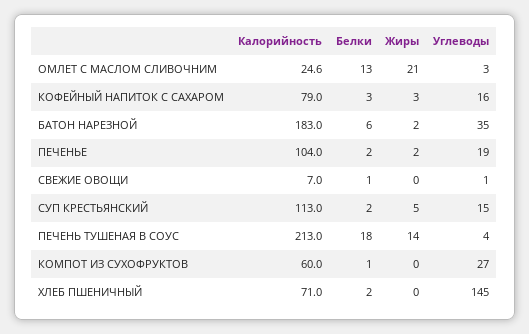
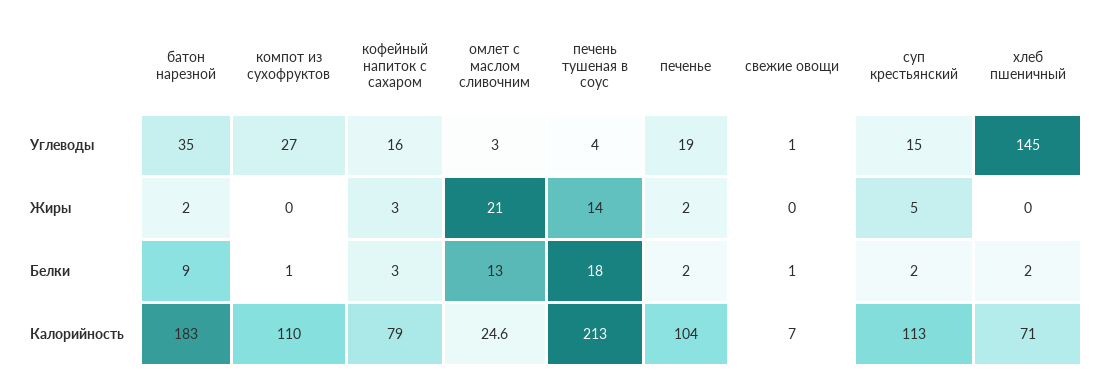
Белки, БАТОН НАРЕЗНОЙ: 6 -> 9
Калорийность, КОМПОТ ИЗ СУХОФРУКТОВ: 60 -> 110

